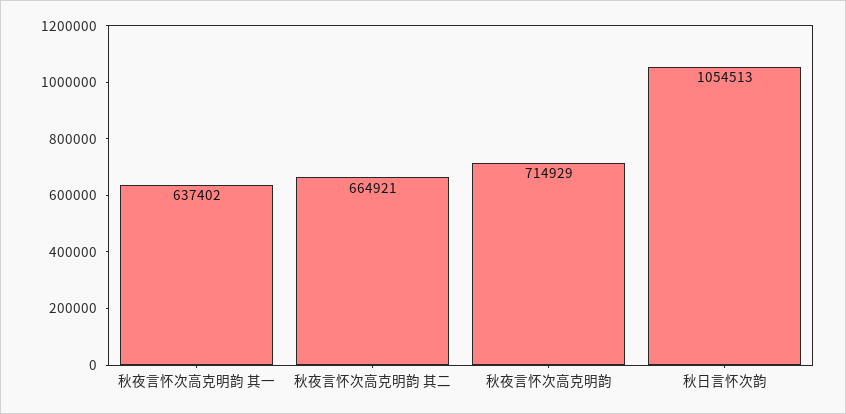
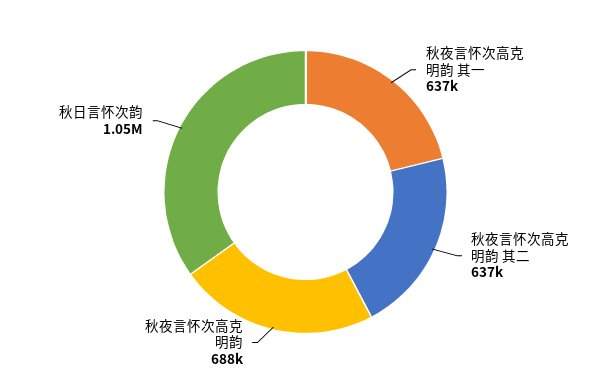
秋夜言怀次高克明韵 其二: 664921 -> 637000
秋夜言怀次高克明韵: 714929 -> 688000

